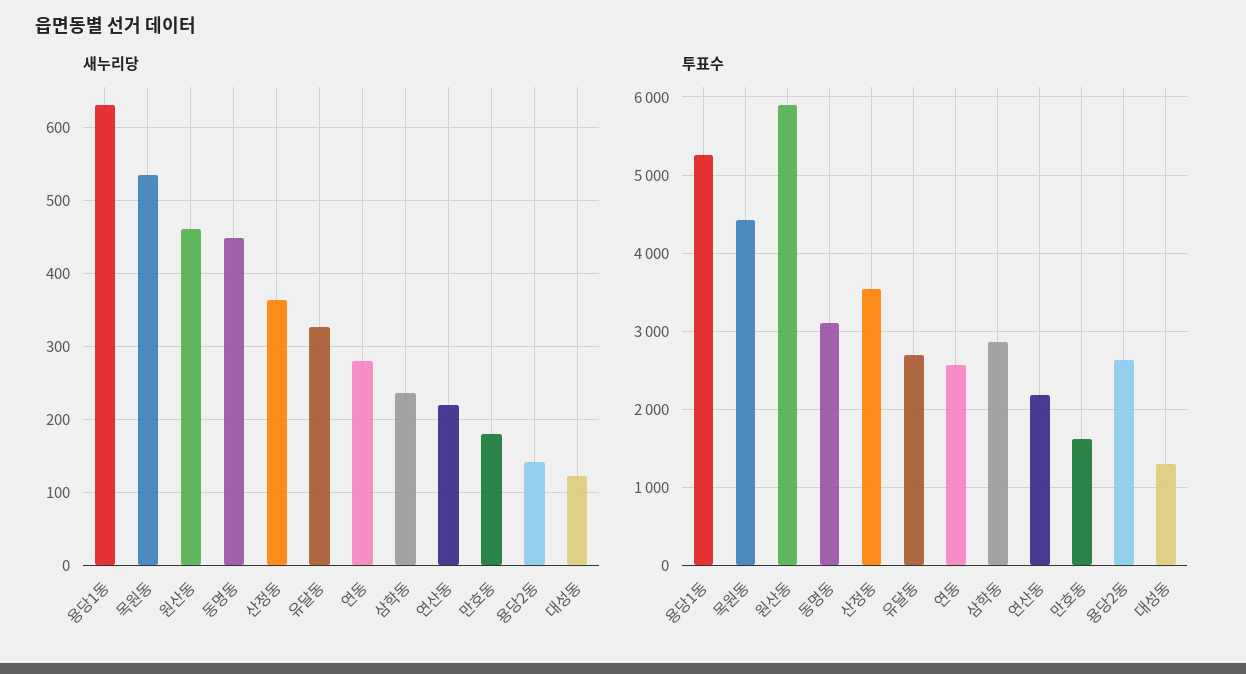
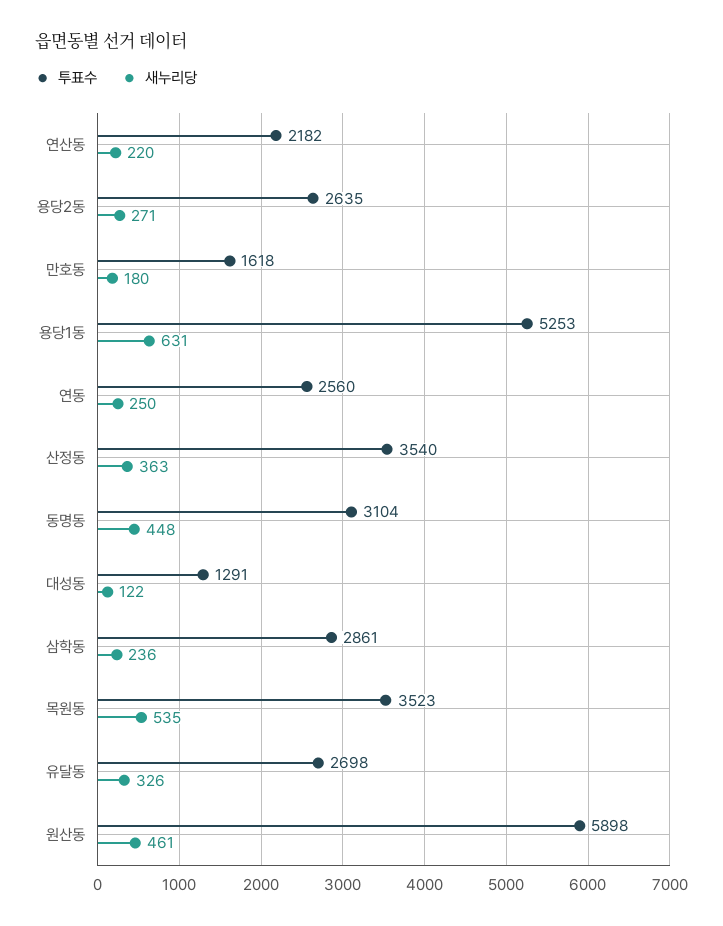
새누리당, 연동: 280 -> 250
새누리당, 용당2동: 140 -> 271
투표수, 목원동: 4400 -> 3523

